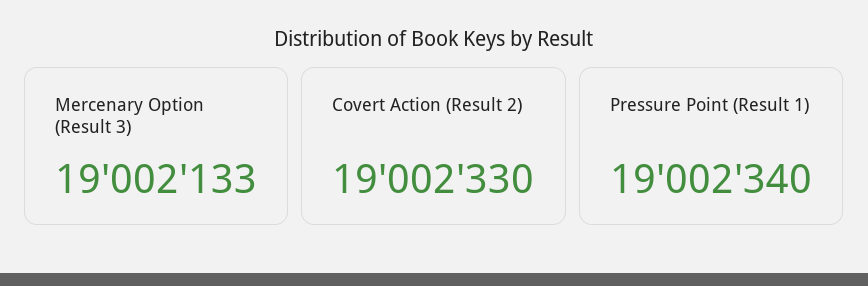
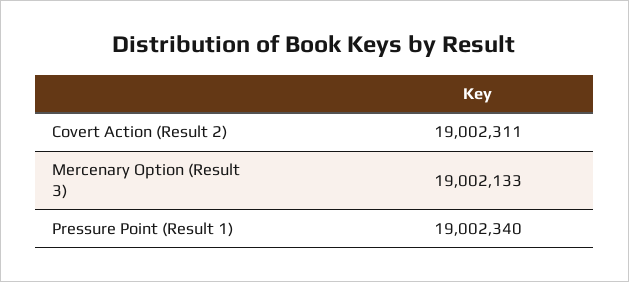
Covert Action (Result 2): 19002330 -> 19002311

